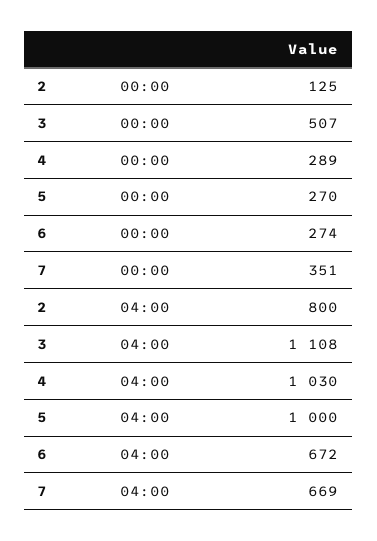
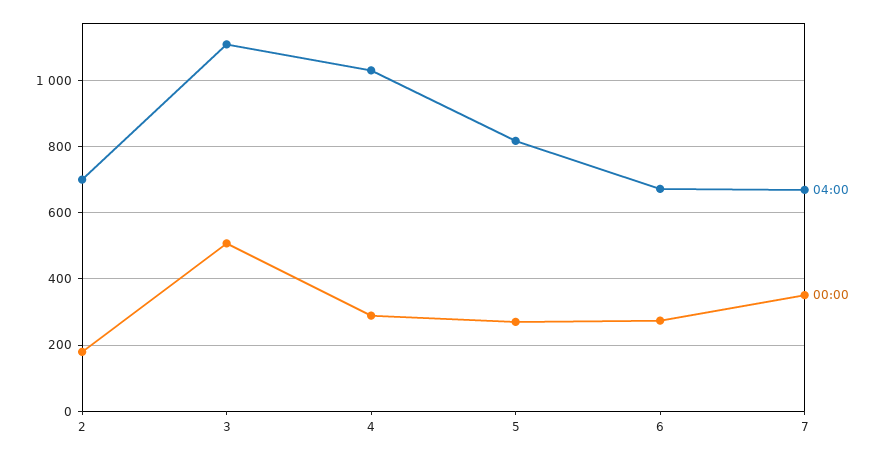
00:00, 2: 125 -> 180
04:00, 2: 800 -> 700
04:00, 5: 1000 -> 820

